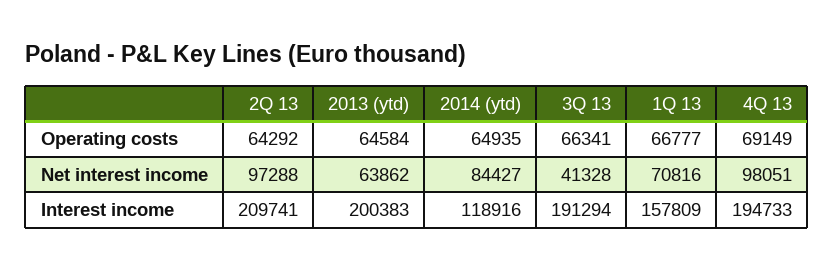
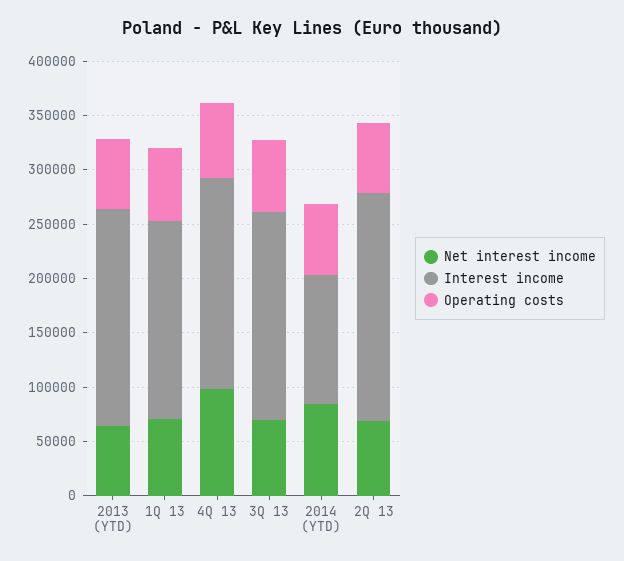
Net interest income, 2Q 13: 97288 -> 70000
Net interest income, 3Q 13: 41328 -> 70000
Interest income, 1Q 13: 157809 -> 180000

